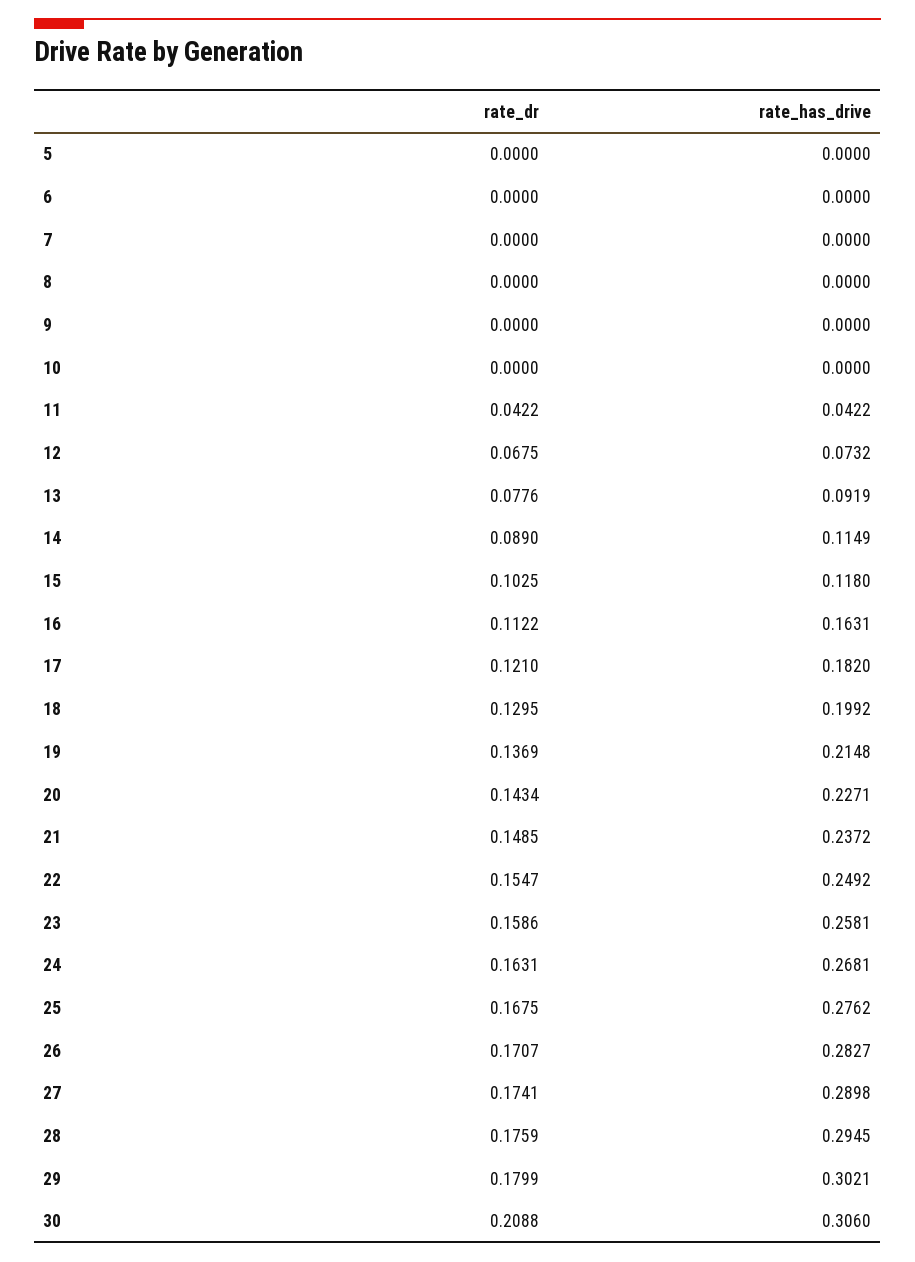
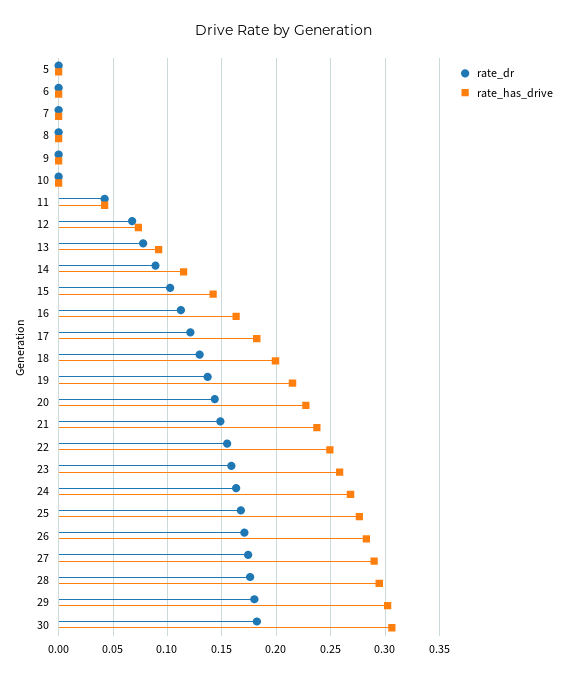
rate_has_drive, 15: 0.118 -> 0.14
rate_dr, 30: 0.2088 -> 0.18

